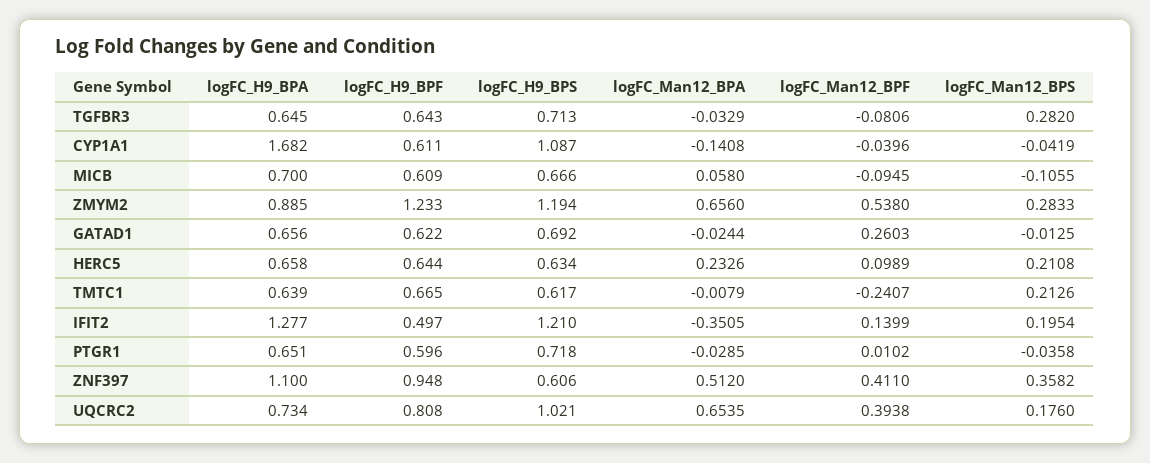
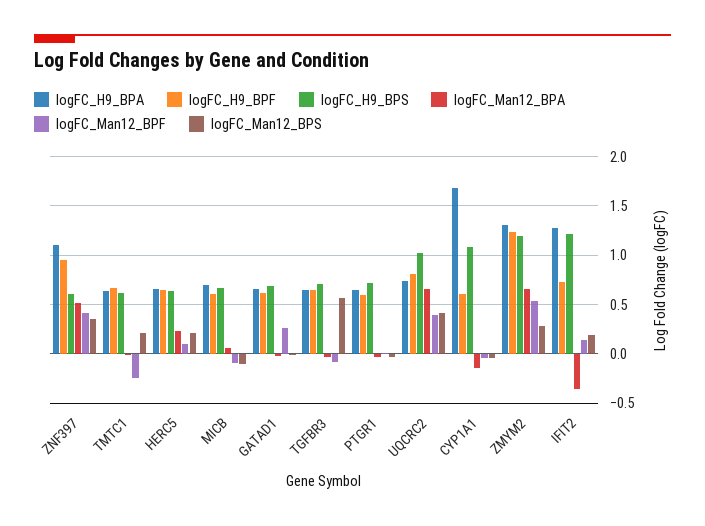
logFC_Man12_BPS, TGFBR3: 0.282 -> 0.6
logFC_H9_BPA, ZMYM2: 0.885 -> 1.3
logFC_H9_BPF, IFIT2: 0.497 -> 0.7
logFC_Man12_BPS, UQCRC2: 0.176 -> 0.4

